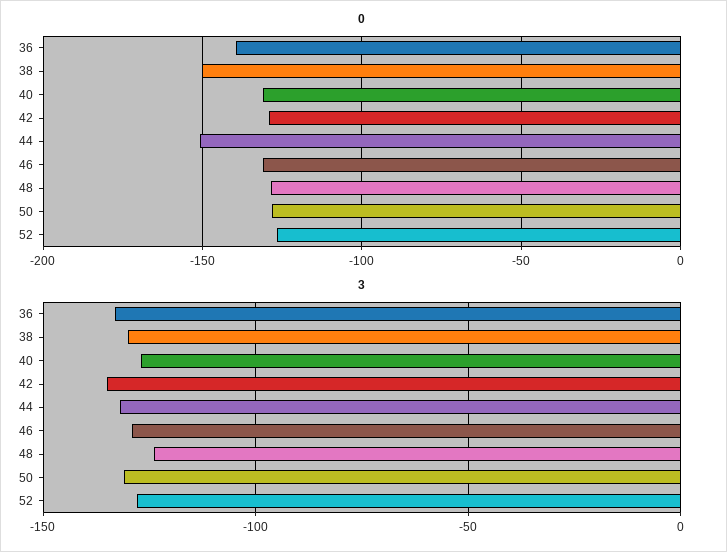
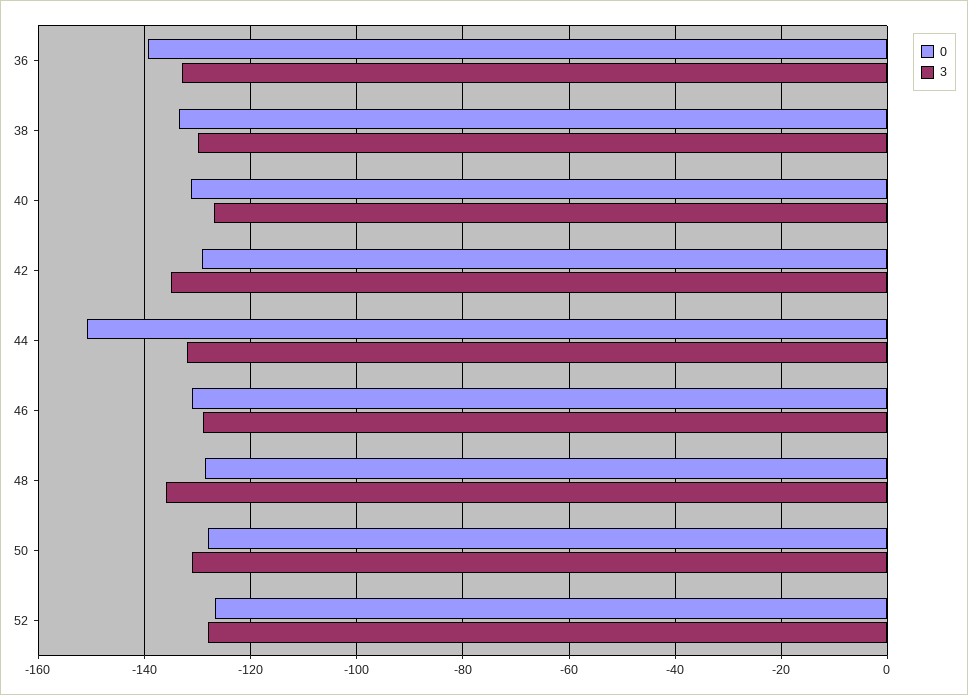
0, 38: -150 -> -134
3, 48: -125 -> -136

